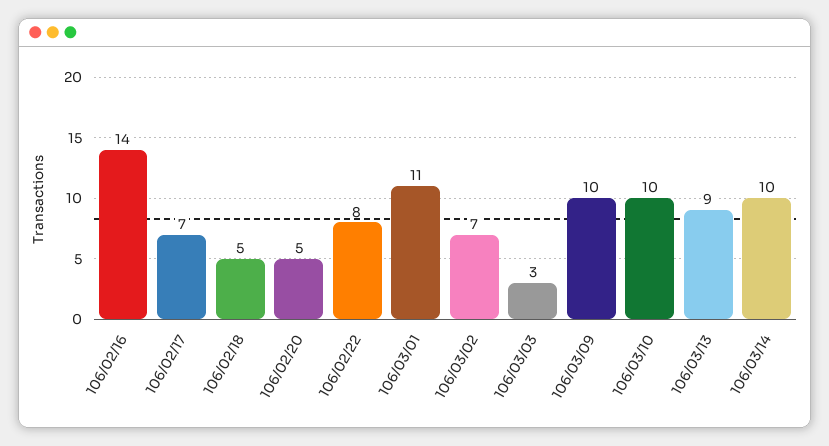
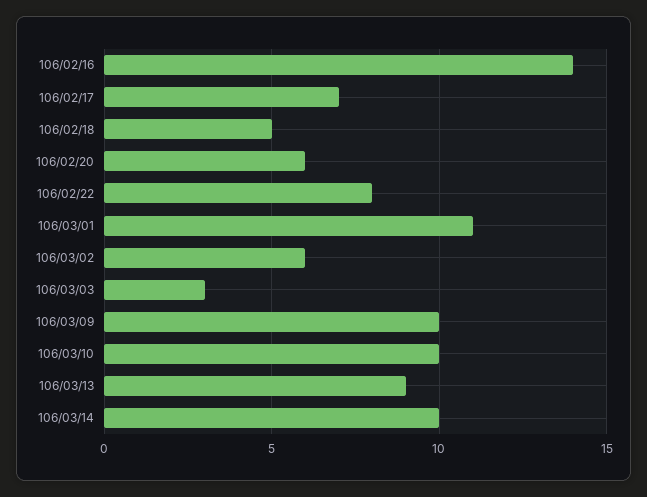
106/02/20: 5 -> 6
106/03/02: 7 -> 6

